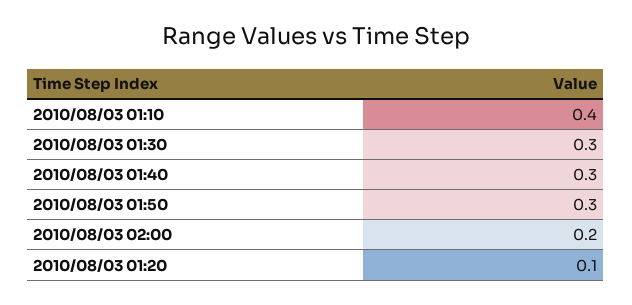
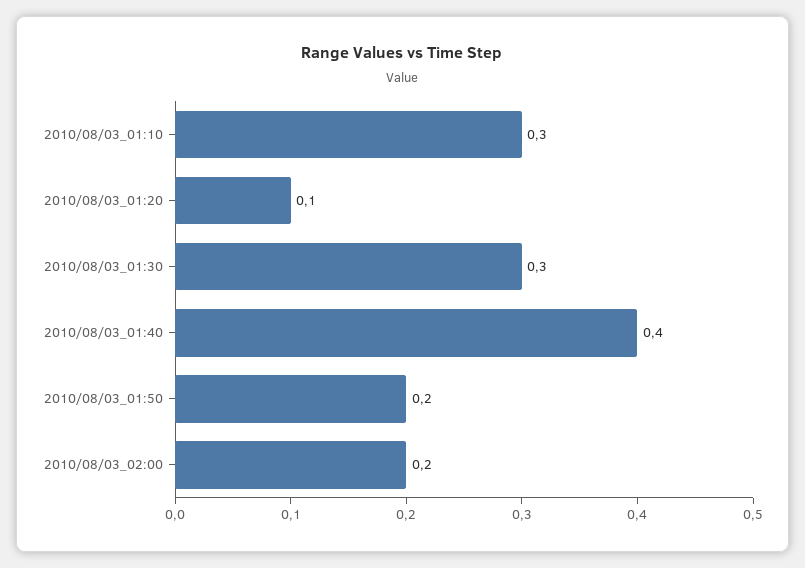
2010/08/03 01:10: 0.4 -> 0.3
2010/08/03 01:40: 0.3 -> 0.4
2010/08/03 01:50: 0.3 -> 0.2

